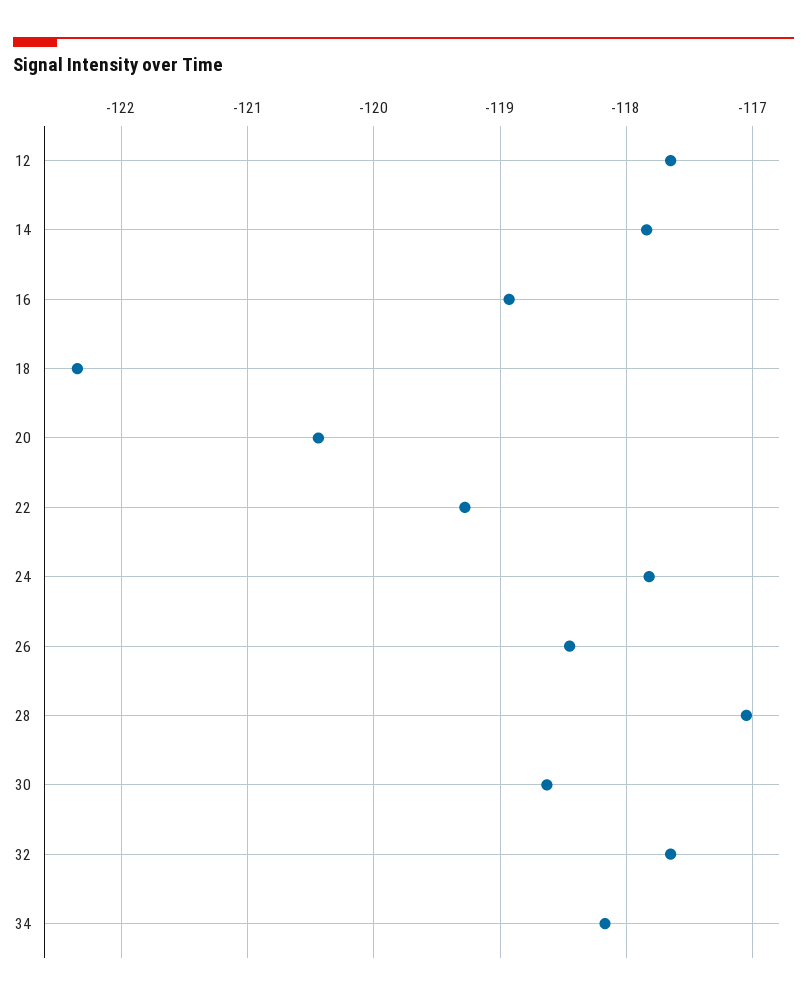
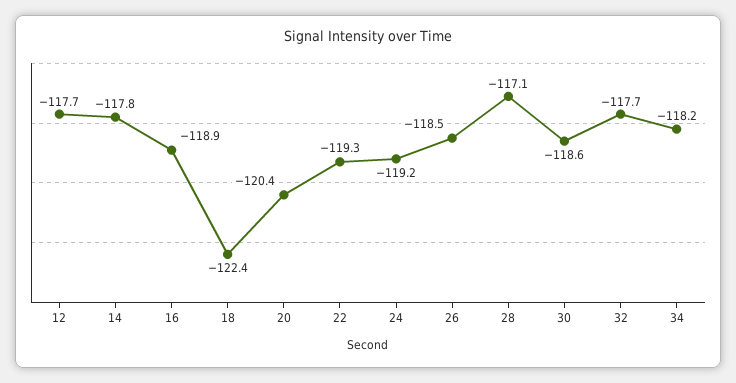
24: -117.8 -> -119.2

